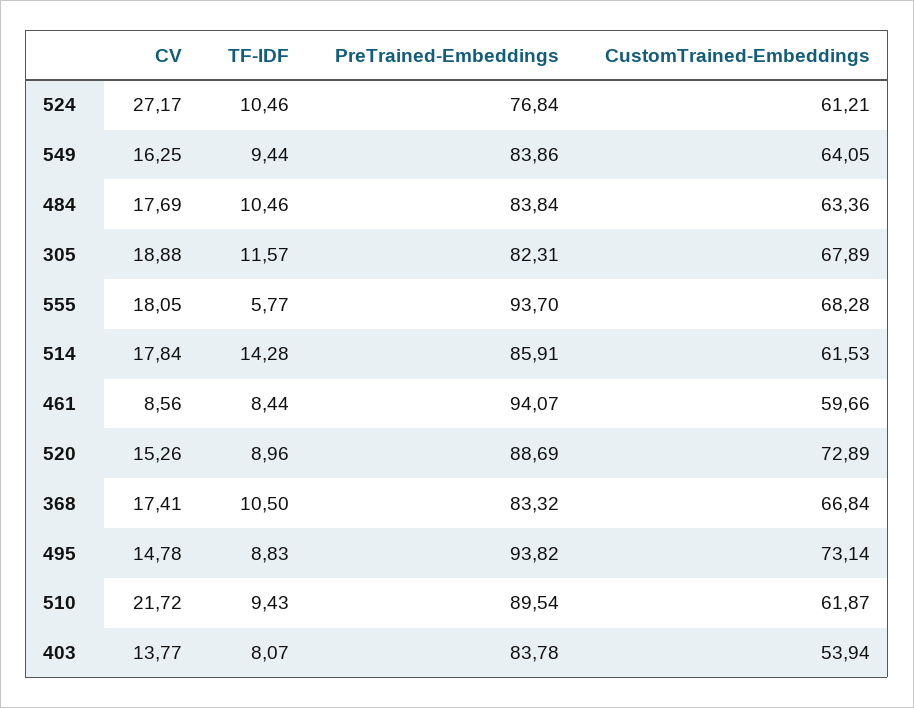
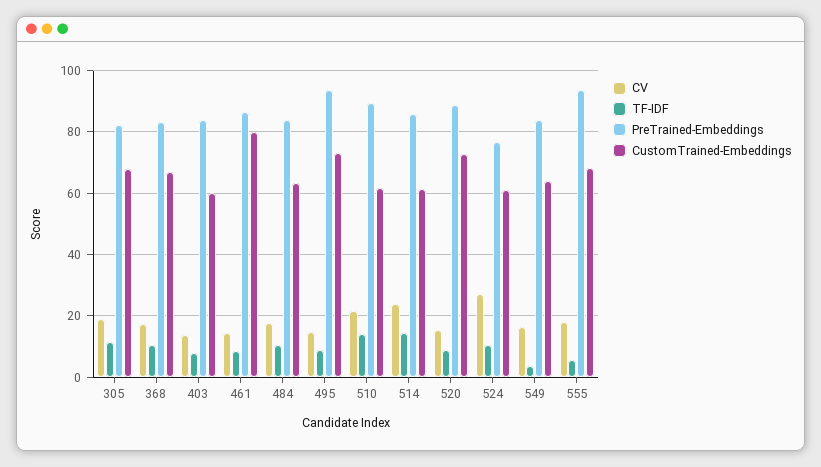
TF-IDF, 549: 9.44 -> 4
CV, 514: 17.84 -> 24
CV, 461: 8.56 -> 14
PreTrained-Embeddings, 461: 94.07 -> 86
CustomTrained-Embeddings, 461: 59.66 -> 80
TF-IDF, 510: 9.43 -> 14
CustomTrained-Embeddings, 403: 53.94 -> 60

